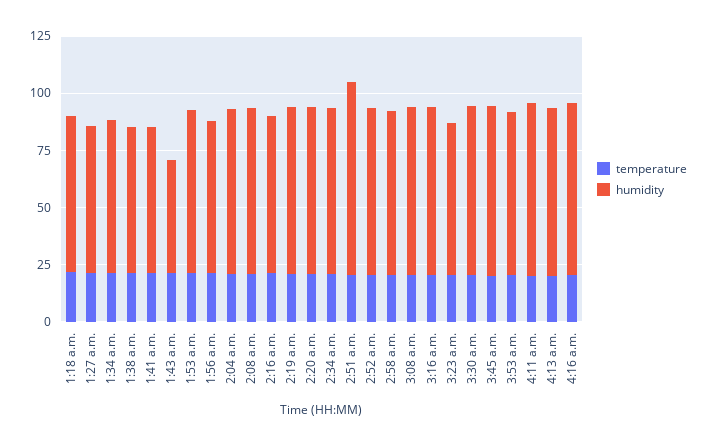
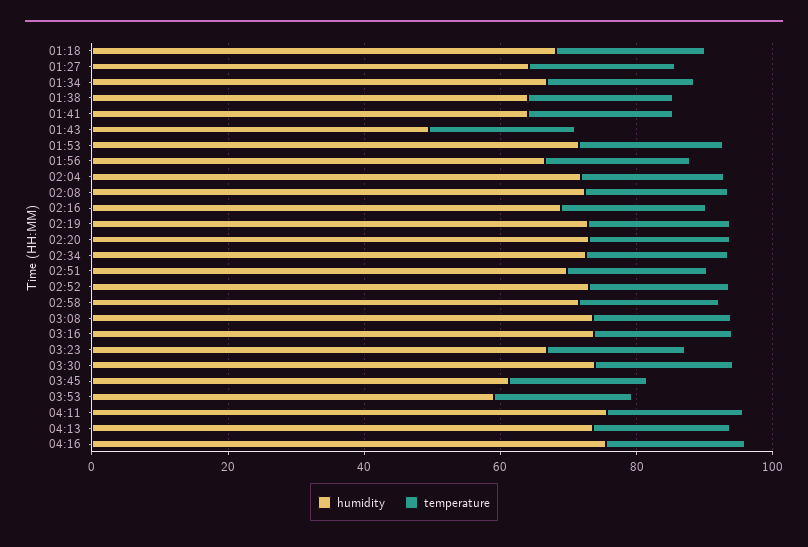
humidity, 2:51 a.m.: 85 -> 70
humidity, 3:45 a.m.: 75 -> 60
humidity, 3:53 a.m.: 70 -> 60

